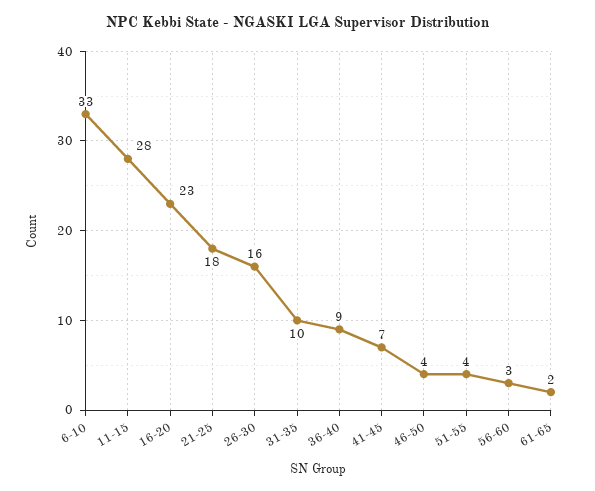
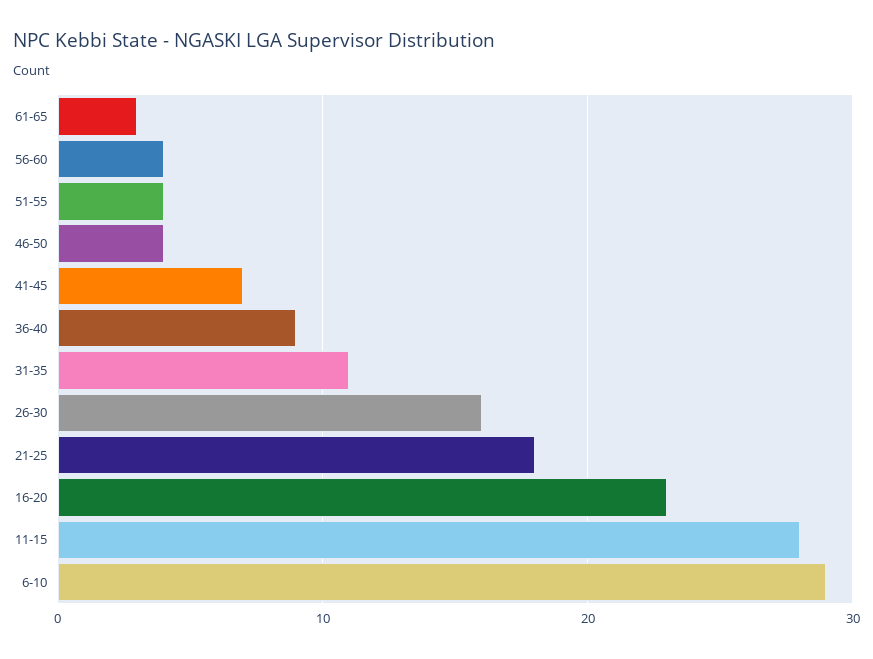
6-10: 33 -> 29
31-35: 10 -> 11
56-60: 3 -> 4
61-65: 2 -> 3

